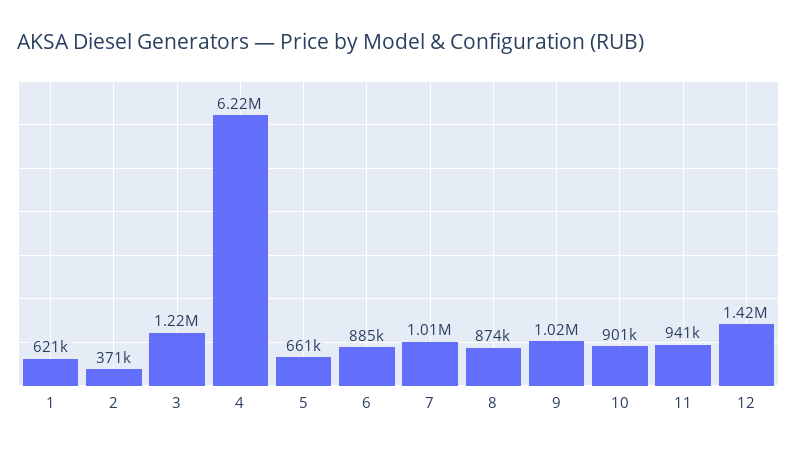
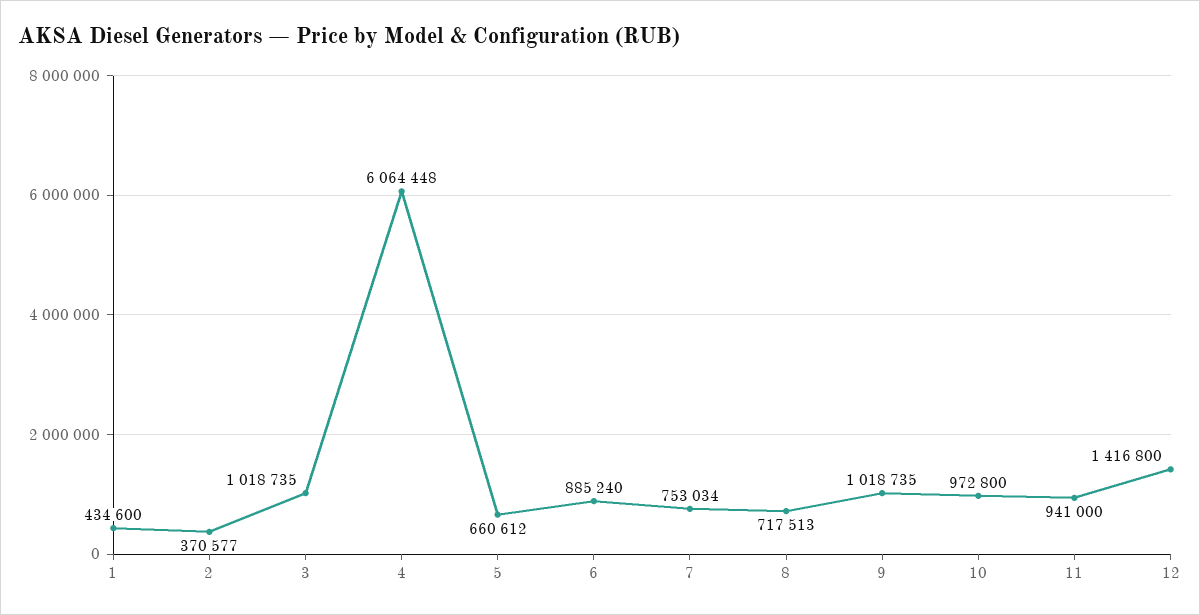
1: 621000 -> 434600
3: 1220000 -> 1018735
4: 6220000 -> 6064448
7: 1010000 -> 753034
8: 874000 -> 717513
10: 901000 -> 972800

